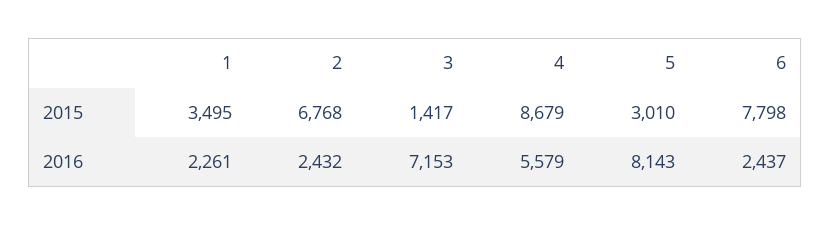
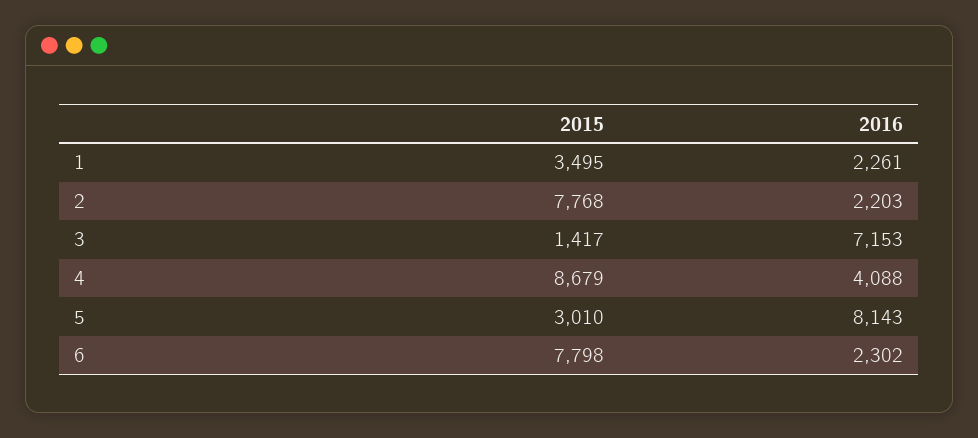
2, 2015: 6768 -> 7768
2, 2016: 2432 -> 2203
4, 2016: 5579 -> 4088
6, 2016: 2437 -> 2302

